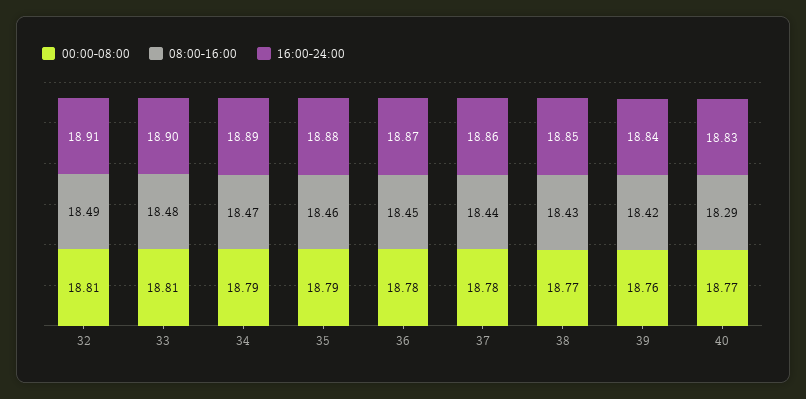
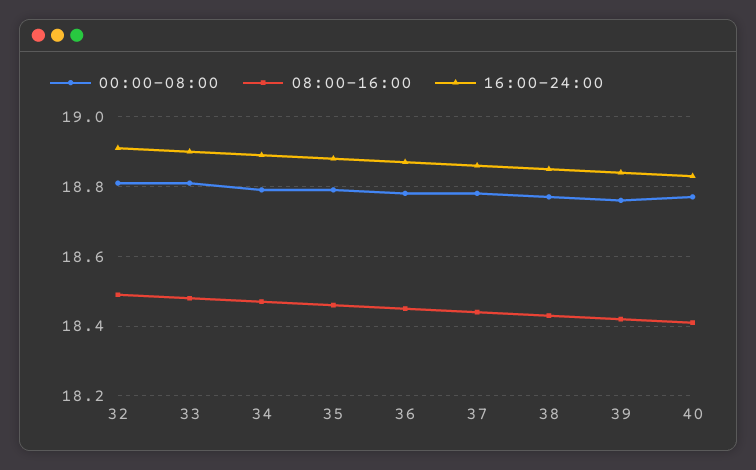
08:00-16:00, 40: 18.29 -> 18.4

